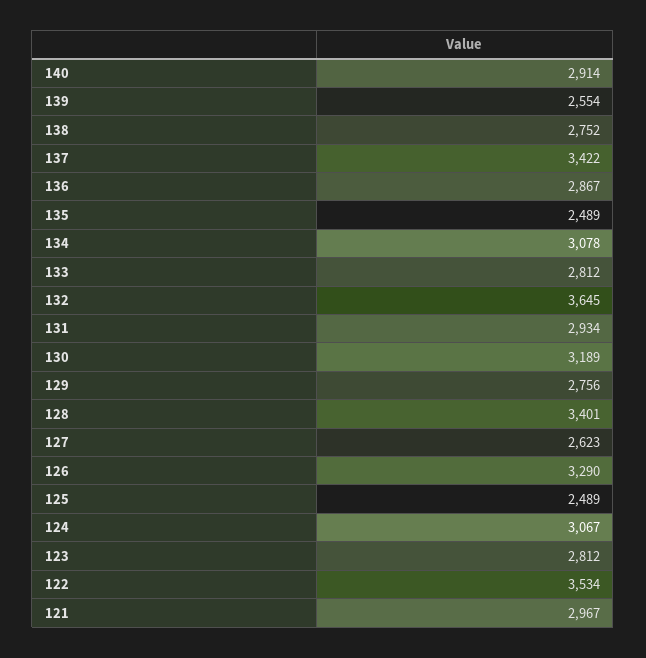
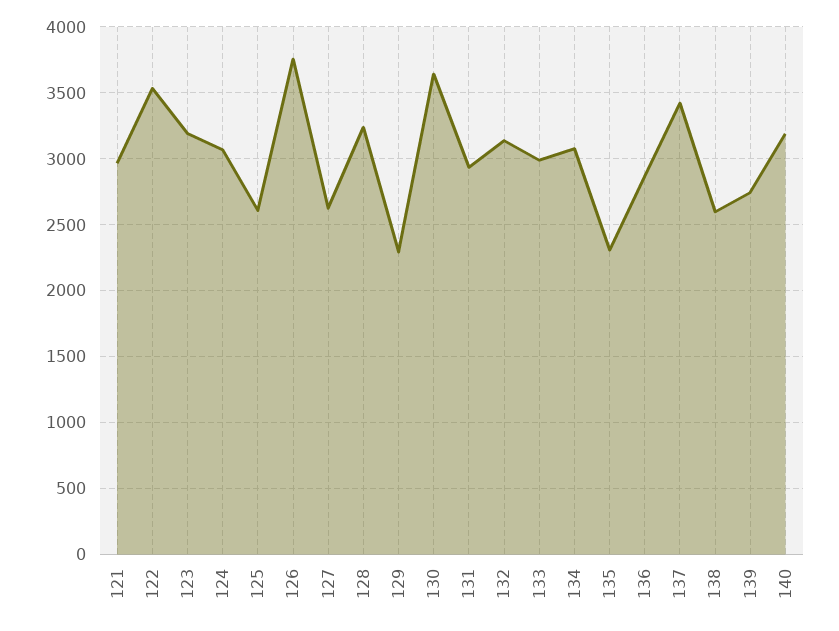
140: 2914 -> 3200
139: 2554 -> 2750
138: 2752 -> 2600
135: 2489 -> 2300
133: 2812 -> 3000
132: 3645 -> 3150
130: 3189 -> 3650
129: 2756 -> 2300
128: 3401 -> 3250
126: 3290 -> 3750
125: 2489 -> 2600
123: 2812 -> 3200

